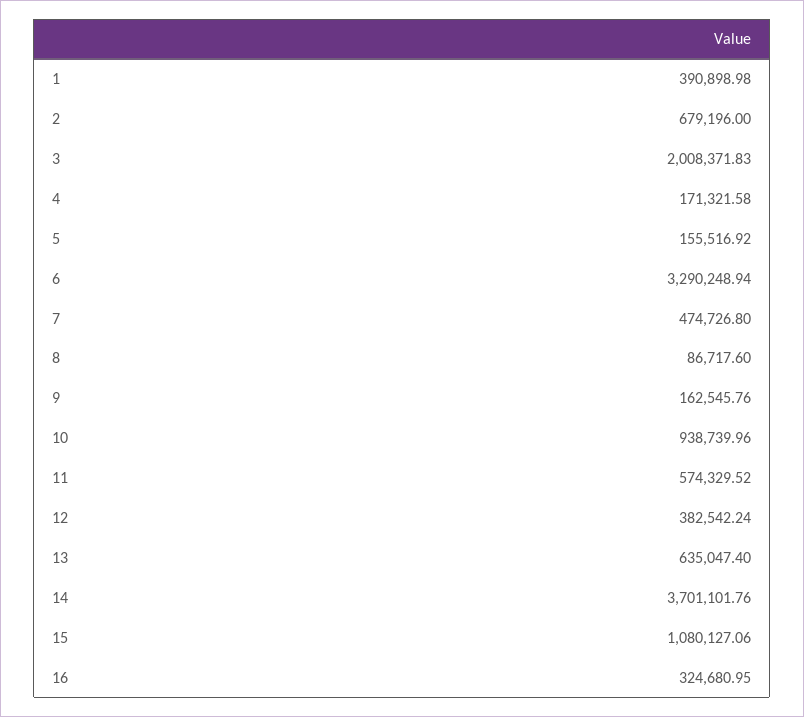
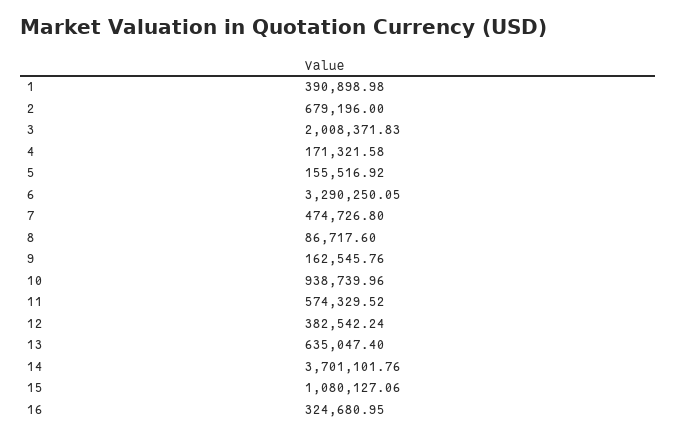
6: 3290248.94 -> 3290250.05

